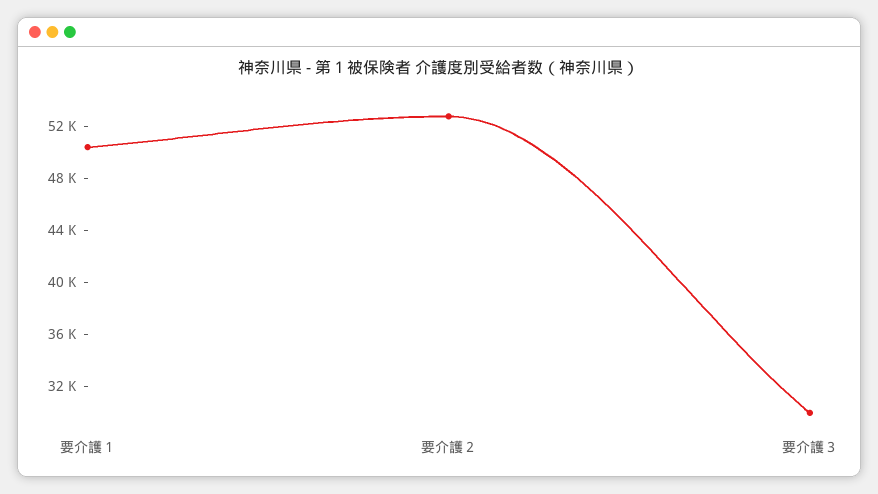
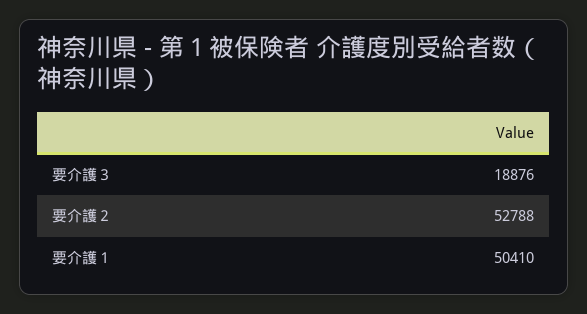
要介護３: 30000 -> 18876

